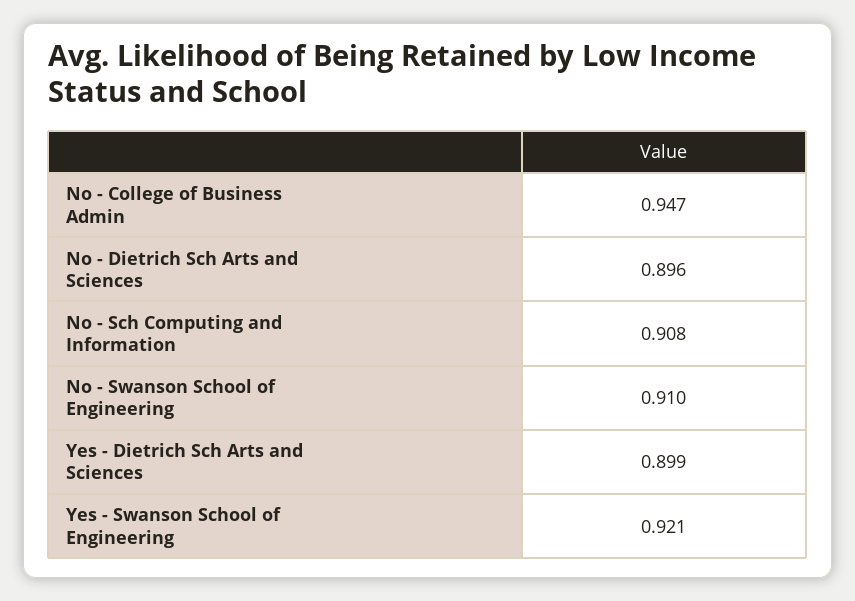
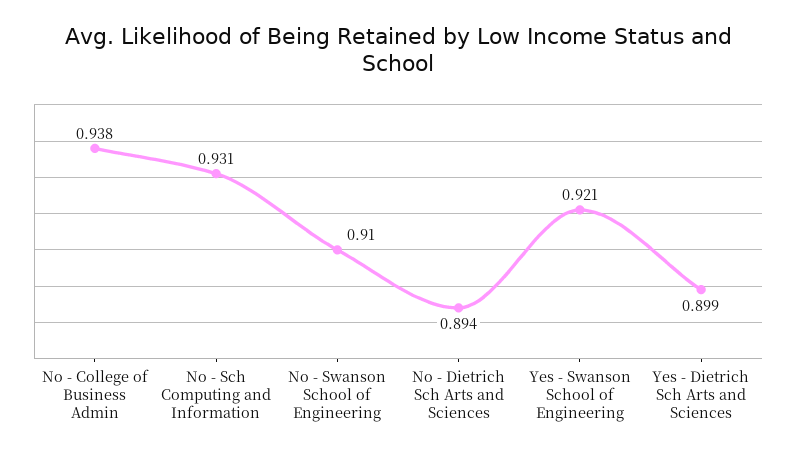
No - College of Business Admin: 0.947 -> 0.938
No - Dietrich Sch Arts and Sciences: 0.896 -> 0.894
No - Sch Computing and Information: 0.908 -> 0.931

